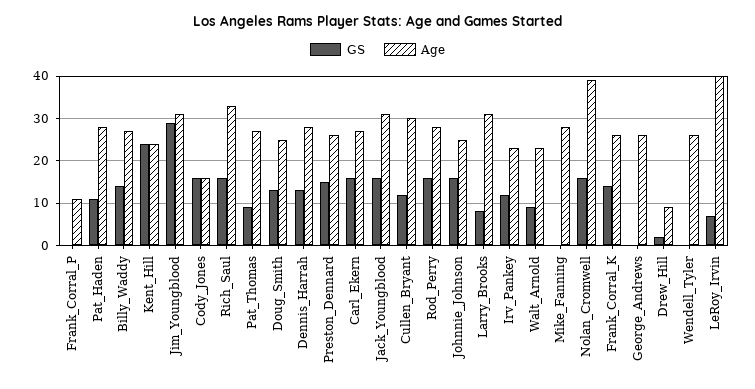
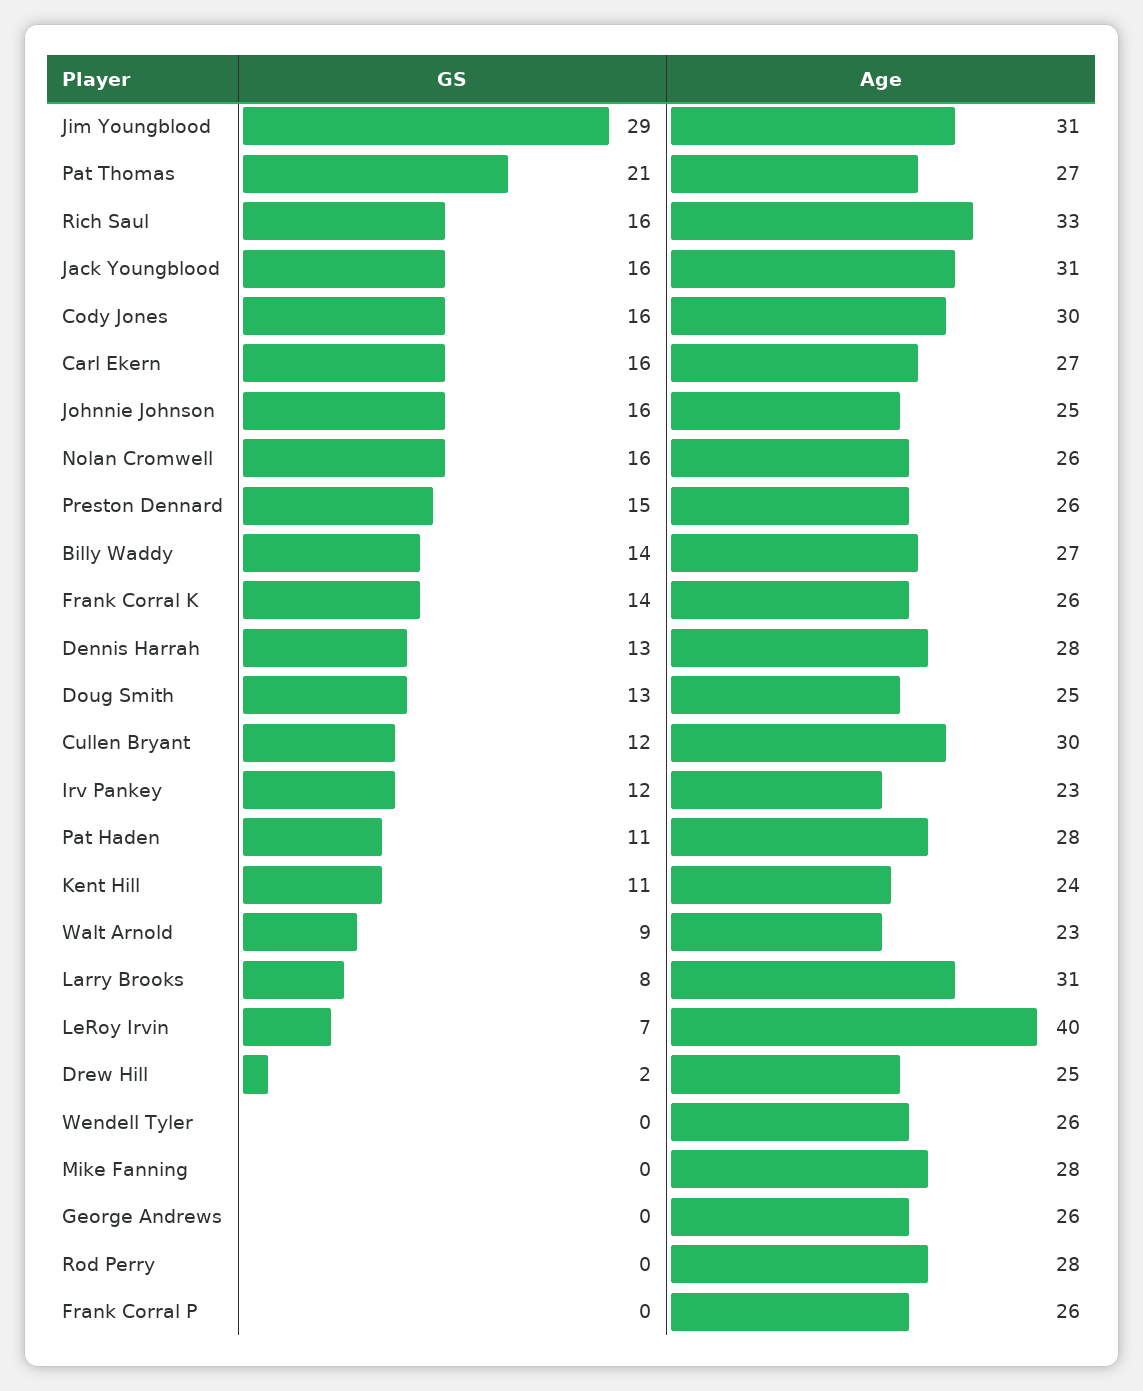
Age, Frank_Corral_P: 10 -> 26
GS, Kent_Hill: 25 -> 11
Age, Cody_Jones: 15 -> 30
GS, Pat_Thomas: 10 -> 21
GS, Rod_Perry: 15 -> 0
Age, Nolan_Cromwell: 40 -> 26
Age, Drew_Hill: 10 -> 25

